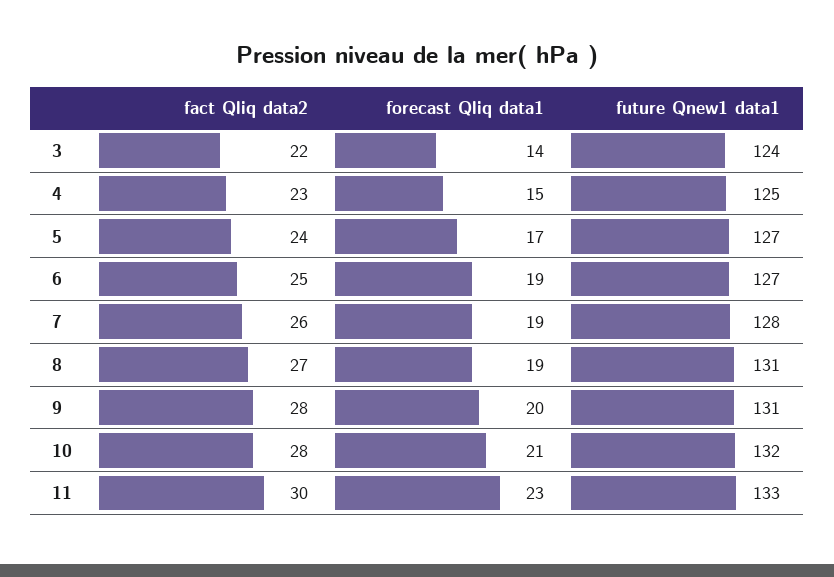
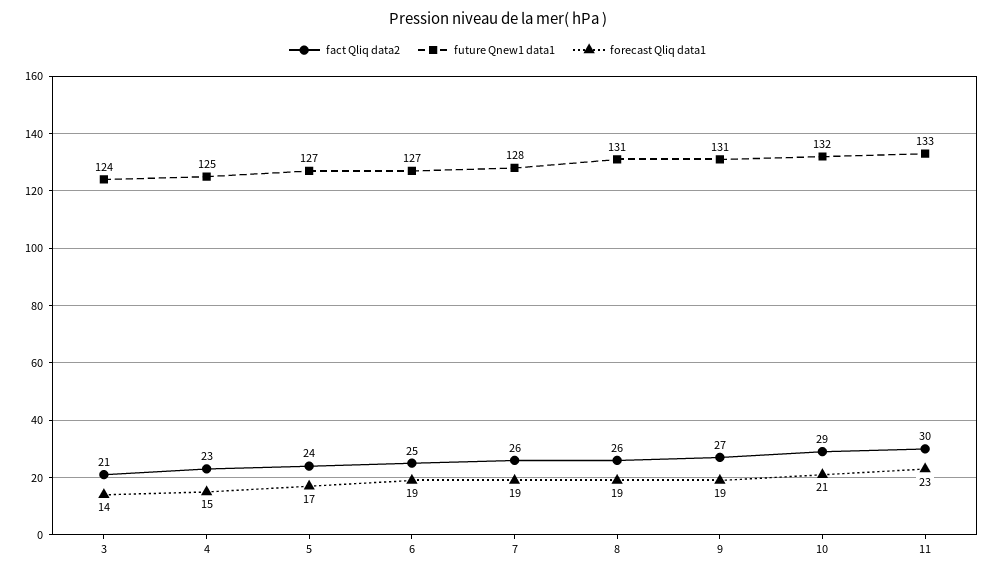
fact Qliq data2, 3: 22 -> 21
fact Qliq data2, 8: 27 -> 26
fact Qliq data2, 9: 28 -> 27
forecast Qliq data1, 9: 20 -> 19
fact Qliq data2, 10: 28 -> 29

